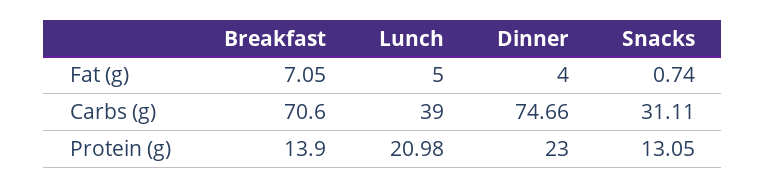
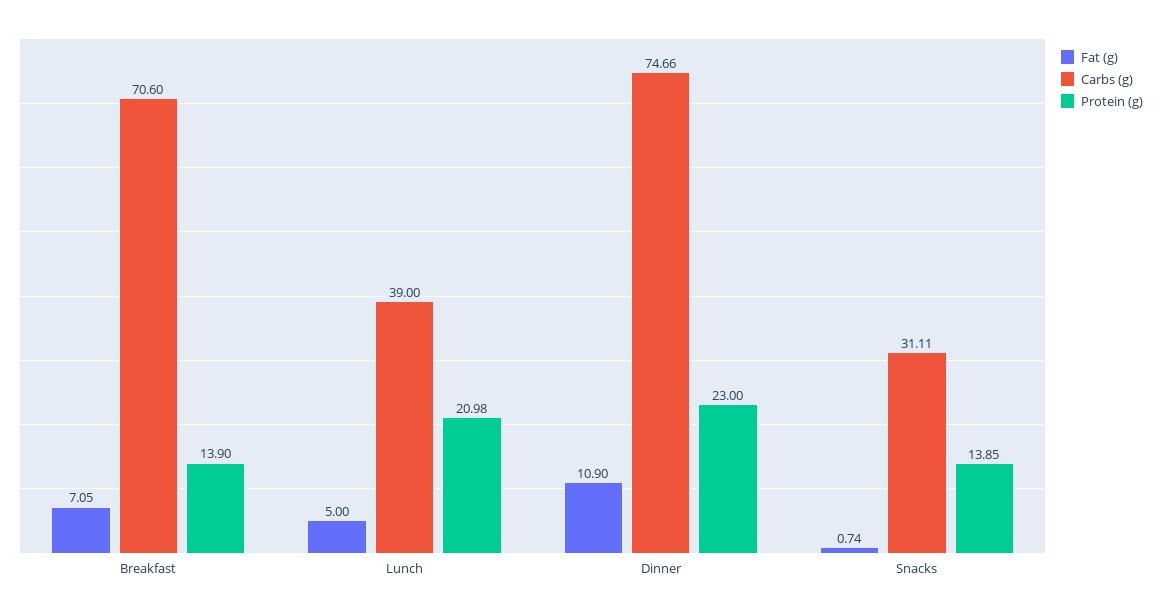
Fat (g), Dinner: 4 -> 10.9
Protein (g), Snacks: 13.05 -> 13.85

